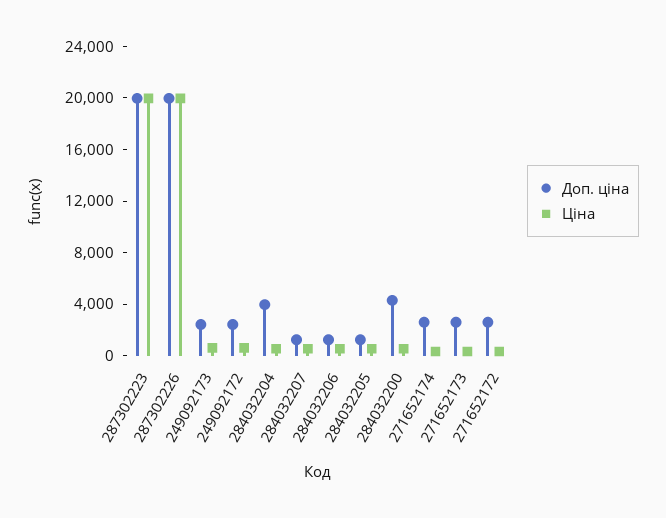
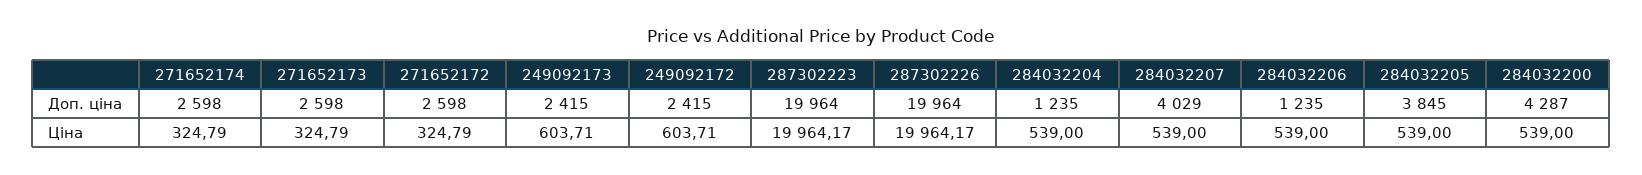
Доп. ціна, 284032204: 4000 -> 1235
Доп. ціна, 284032207: 1000 -> 4029
Доп. ціна, 284032205: 1000 -> 3845

